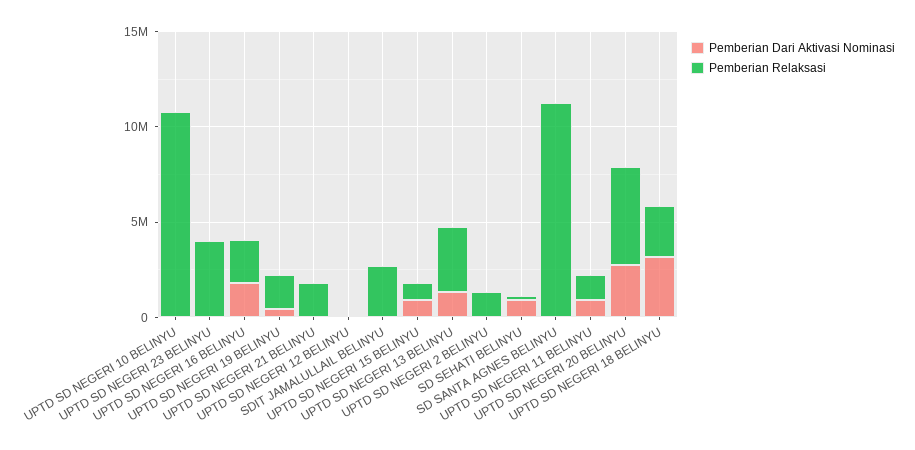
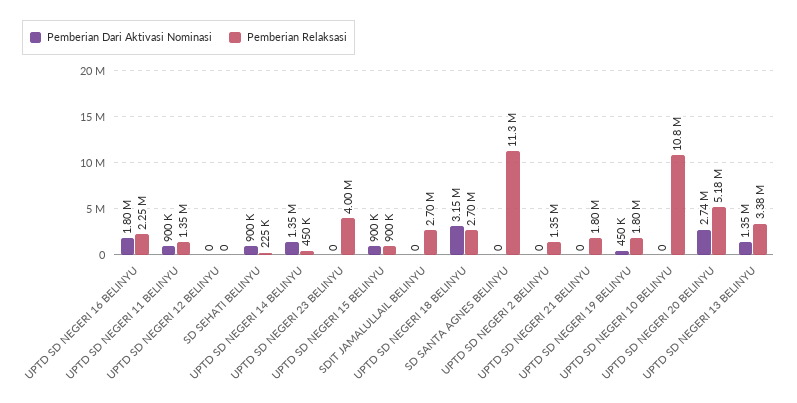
Pemberian Dari Aktivasi Nominasi, UPTD SD NEGERI 14 BELINYU: none -> 1350000
Pemberian Relaksasi, UPTD SD NEGERI 14 BELINYU: none -> 450000

